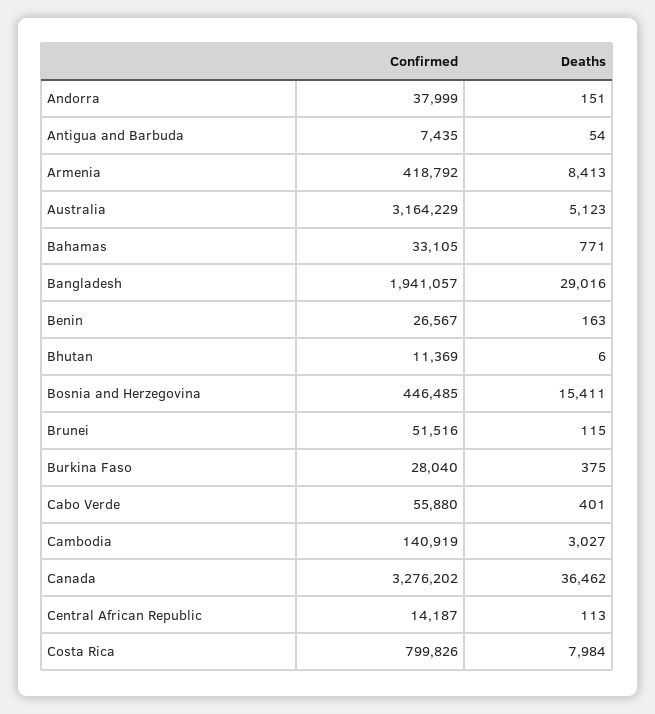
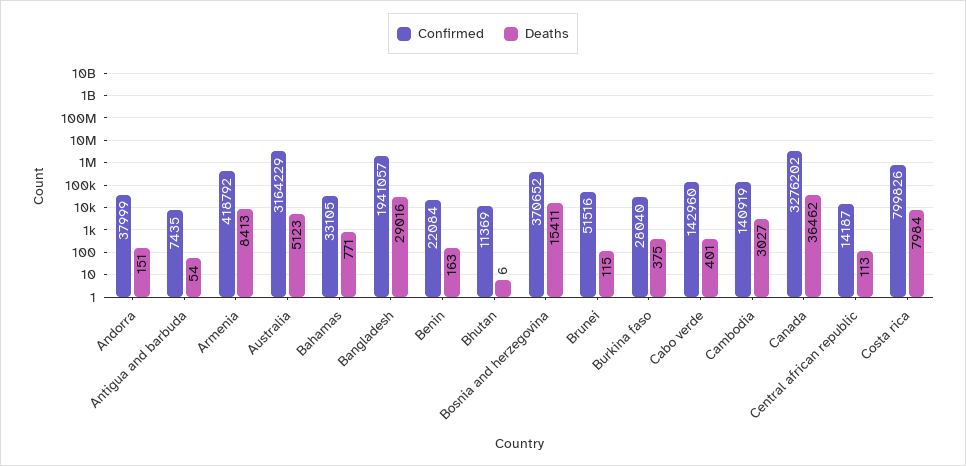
Confirmed, Benin: 26567 -> 22084
Confirmed, Bosnia and Herzegovina: 446485 -> 370652
Confirmed, Cabo Verde: 55880 -> 142960

